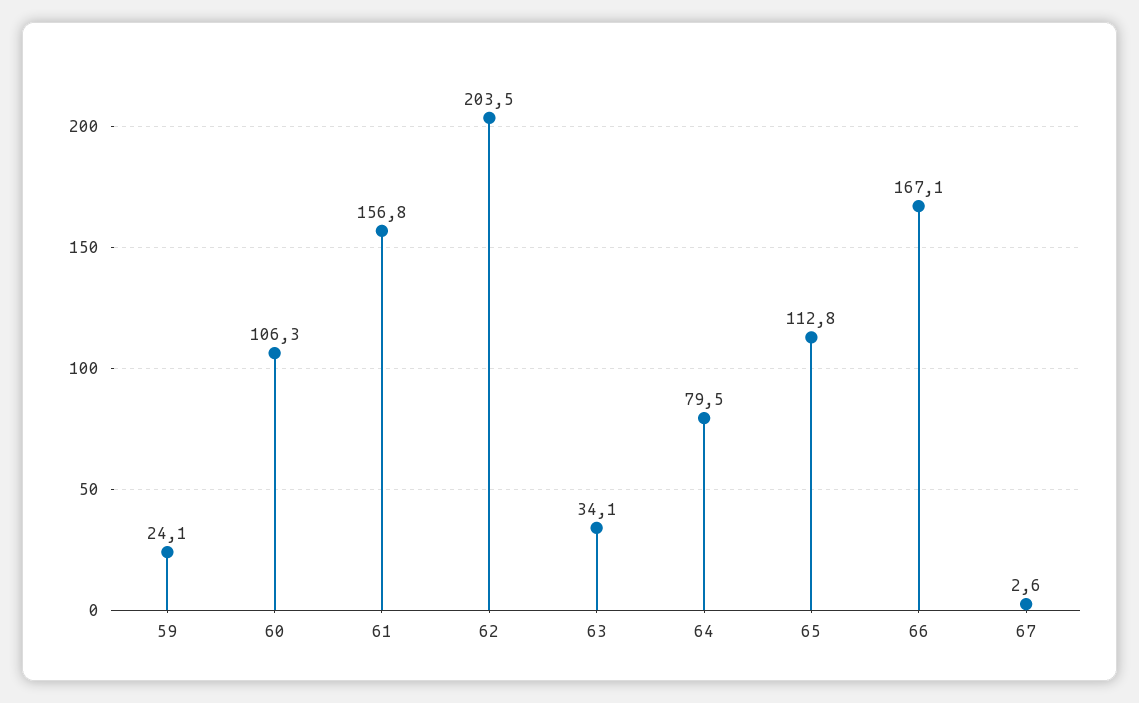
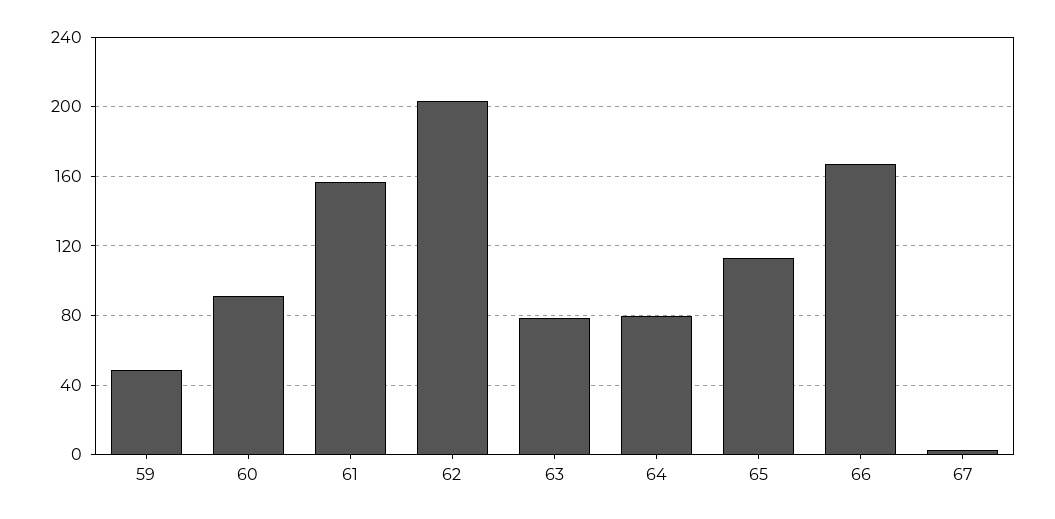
59: 24.1 -> 50
60: 106.3 -> 90
63: 34.1 -> 80

